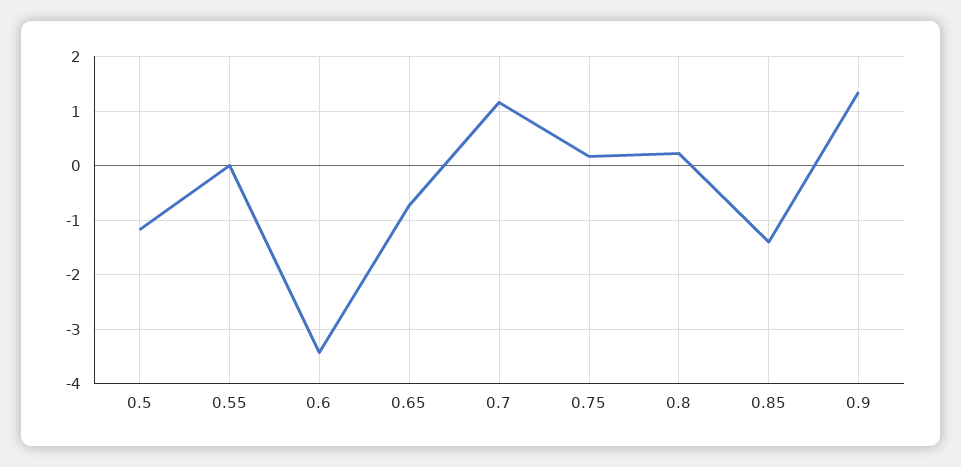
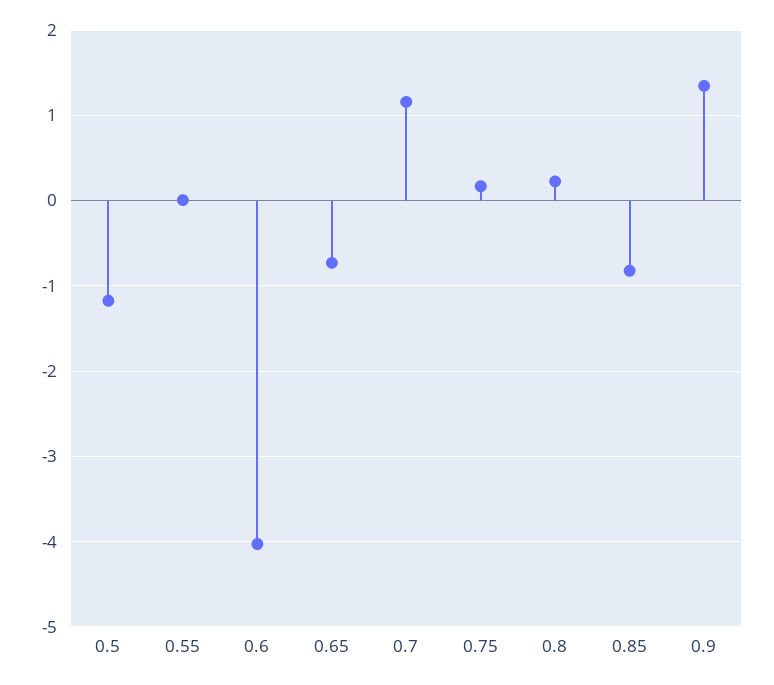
0.6: -3.4 -> -4
0.85: -1.4 -> -0.8

